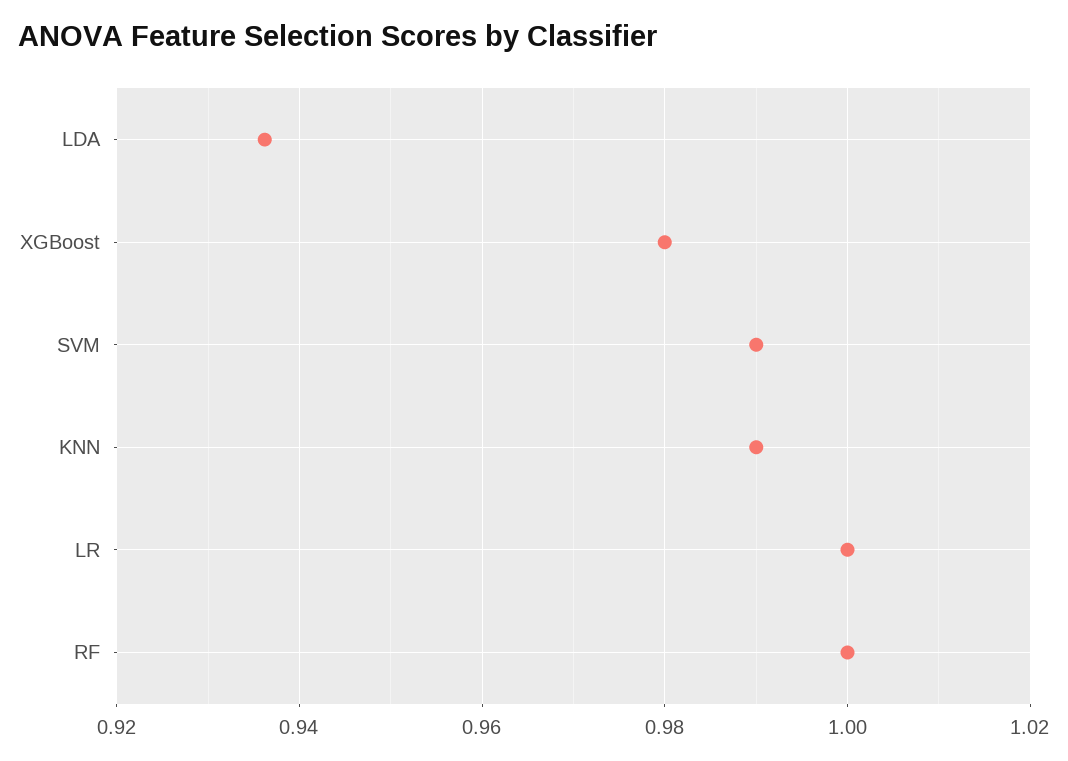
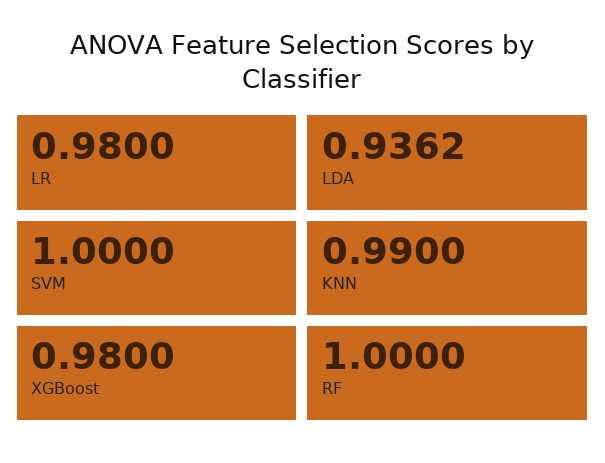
SVM: 0.99 -> 1
LR: 1 -> 0.98

